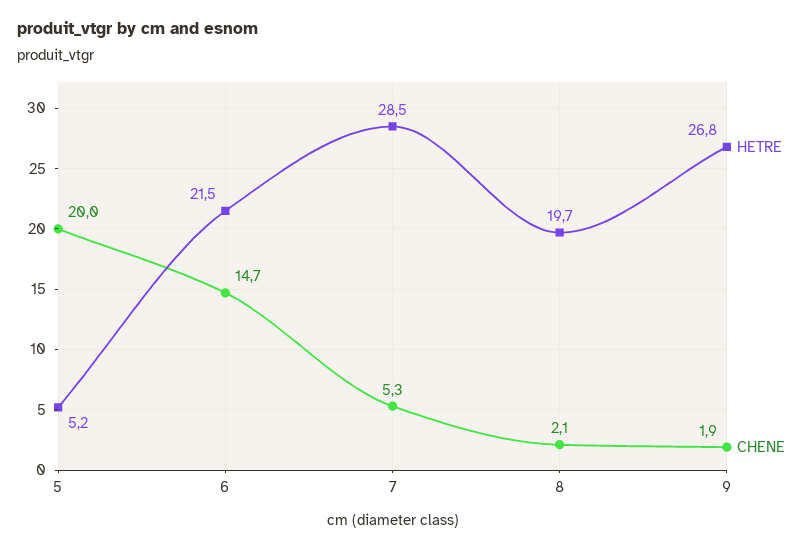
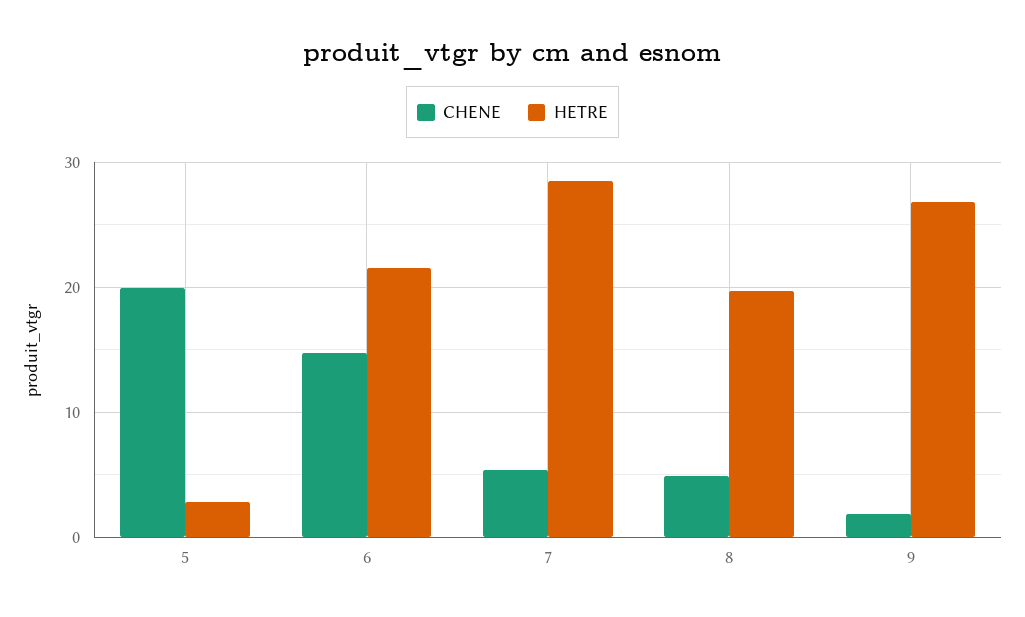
HETRE, 5: 5.2 -> 3
CHENE, 8: 2.1 -> 5

